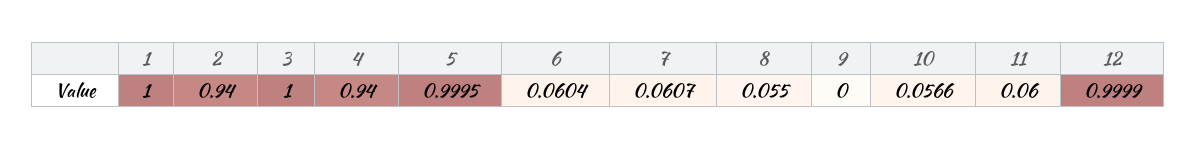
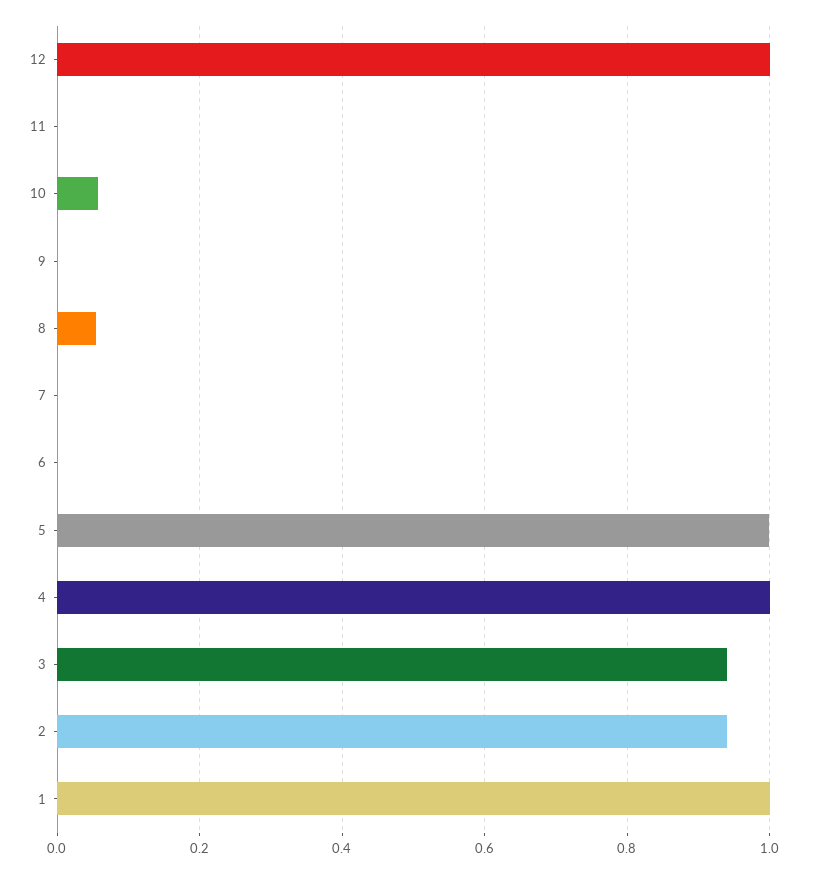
3: 1 -> 0.94
4: 0.94 -> 1
6: 0.0604 -> 0
7: 0.0607 -> 0
11: 0.06 -> 0

